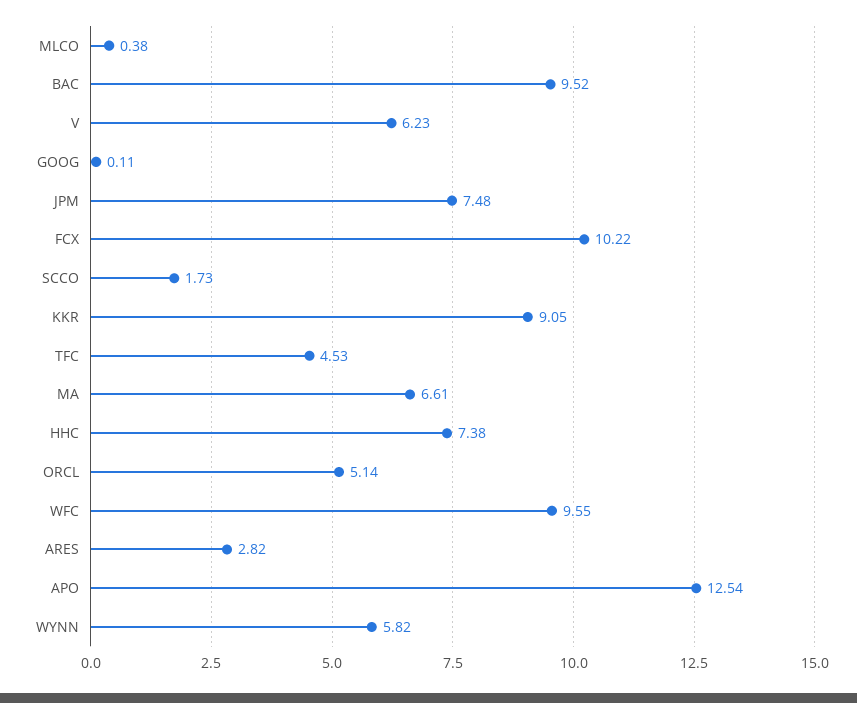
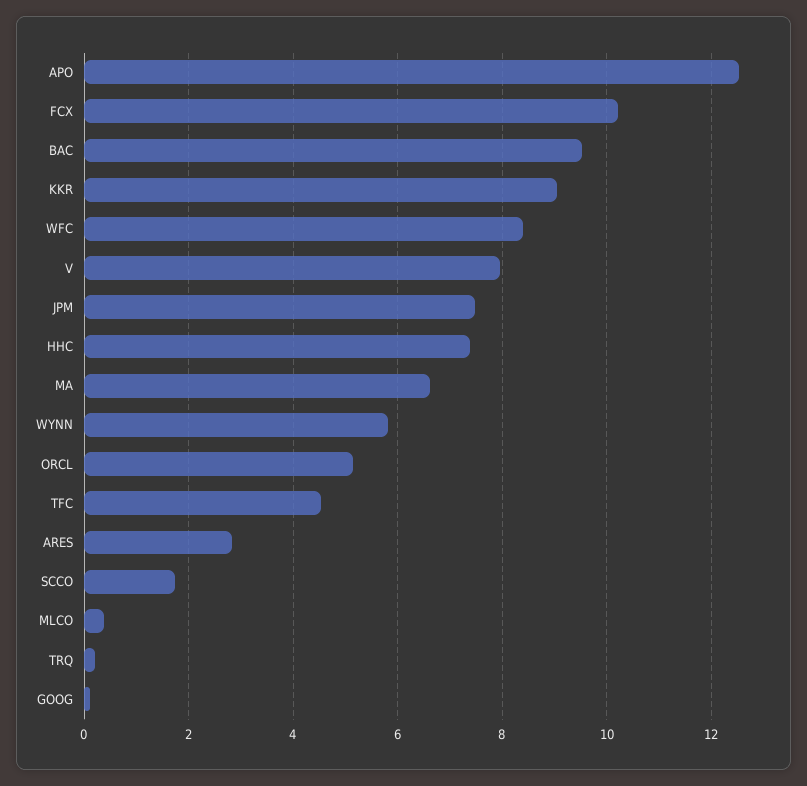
V: 6.23 -> 8
WFC: 9.55 -> 8.4
TRQ: none -> 0.2

